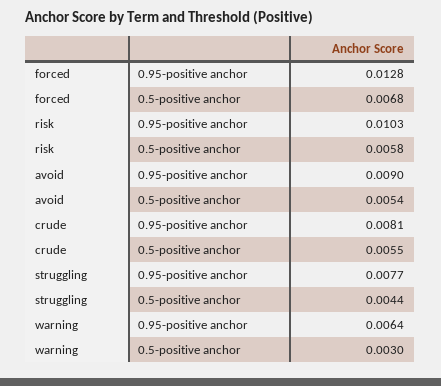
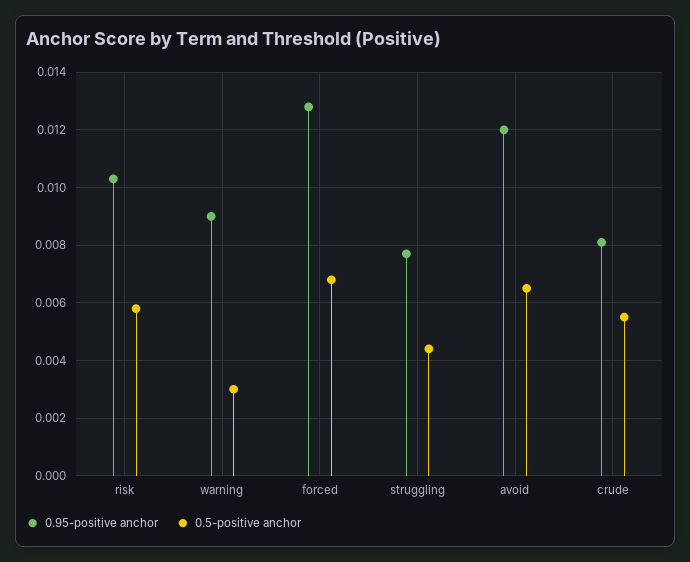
0.95-positive anchor, avoid: 0.009 -> 0.012
0.5-positive anchor, avoid: 0.0054 -> 0.0065
0.95-positive anchor, warning: 0.0064 -> 0.009

